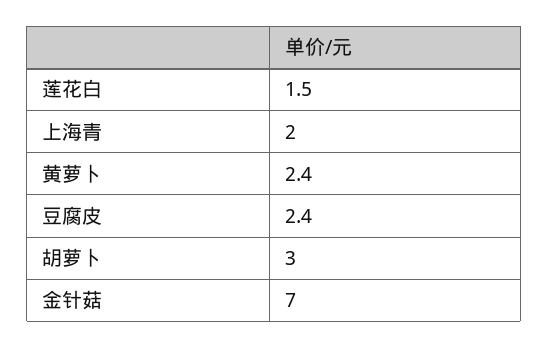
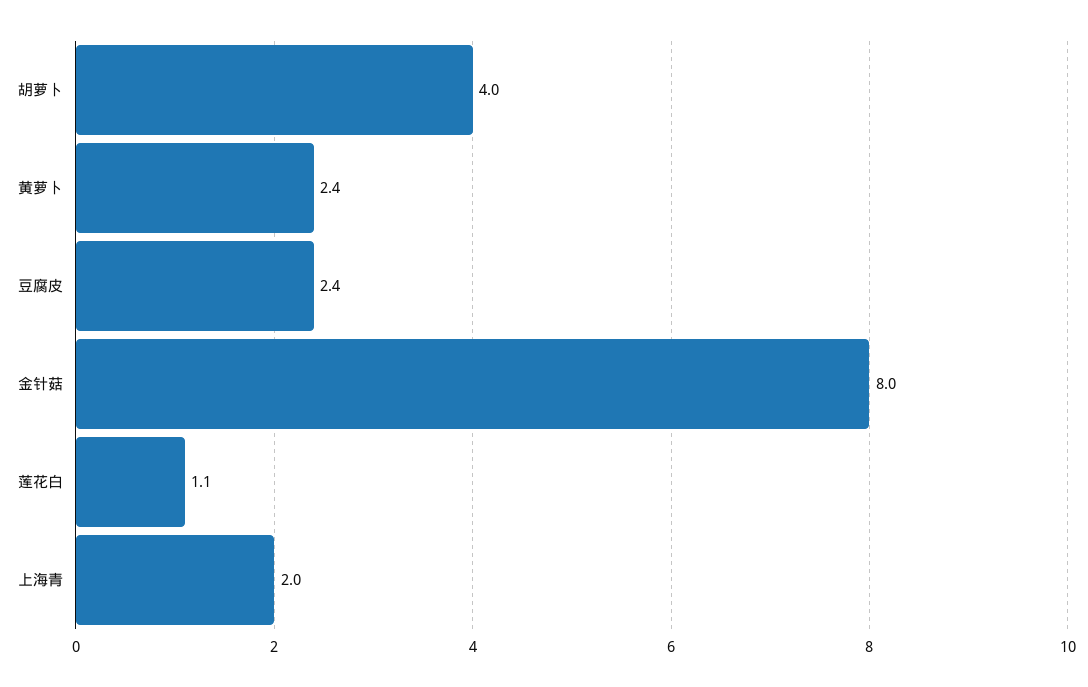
莲花白: 1.5 -> 1.1
胡萝卜: 3 -> 4
金针菇: 7 -> 8

